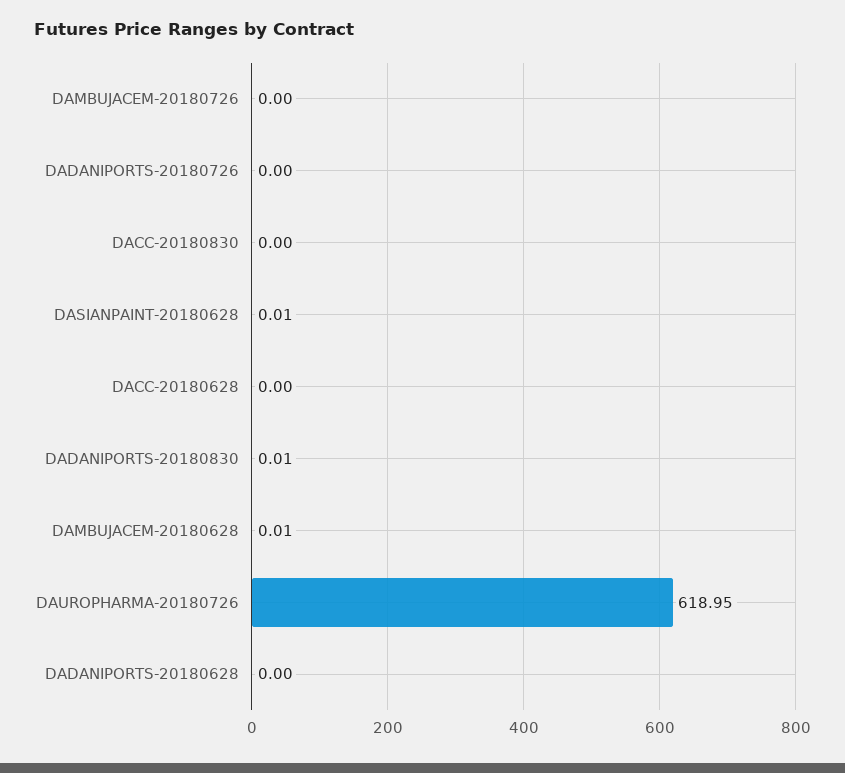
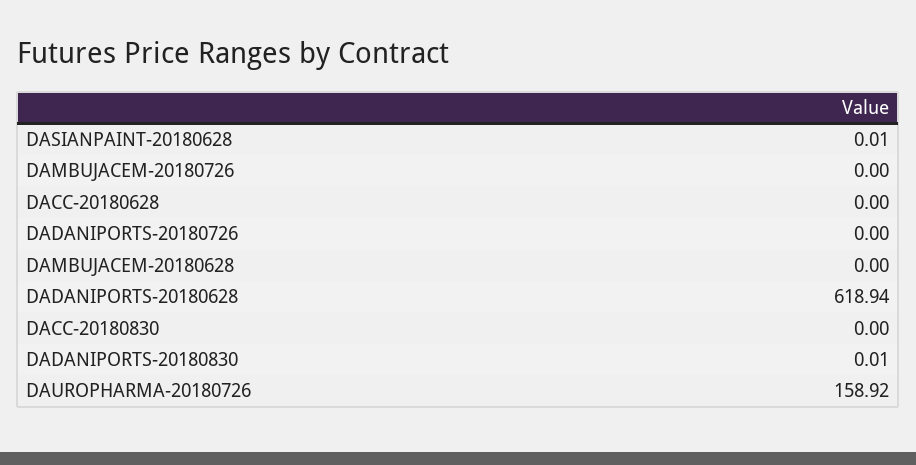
DAMBUJACEM-20180628: 0.01 -> 0
DAUROPHARMA-20180726: 618.95 -> 158.92
DADANIPORTS-20180628: 0 -> 618.94

